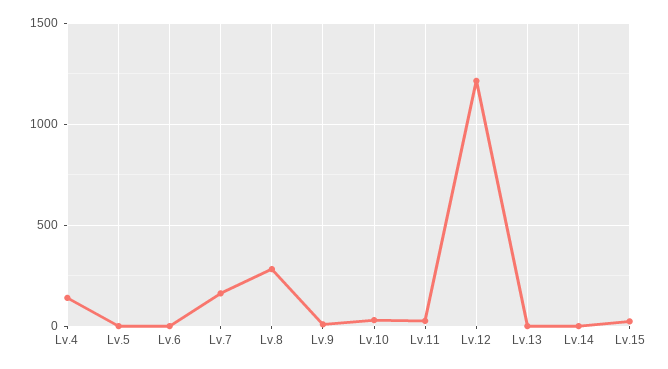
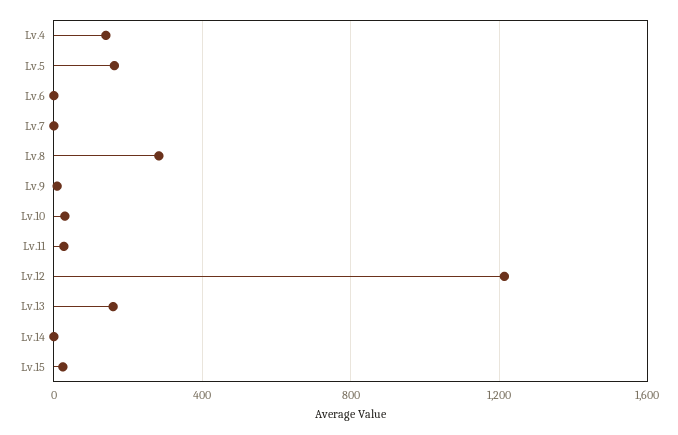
Lv.5: 0 -> 150
Lv.7: 150 -> 0
Lv.13: 0 -> 150

